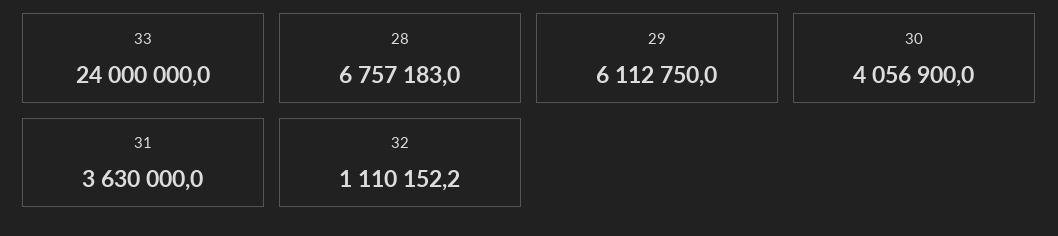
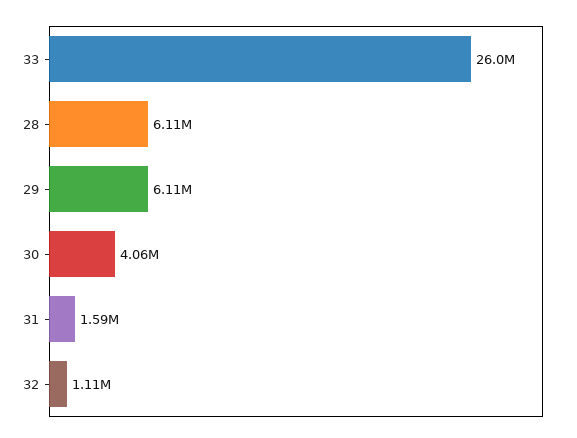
33: 24000000 -> 26000000
28: 6757183 -> 6110000
31: 3630000 -> 1590000

